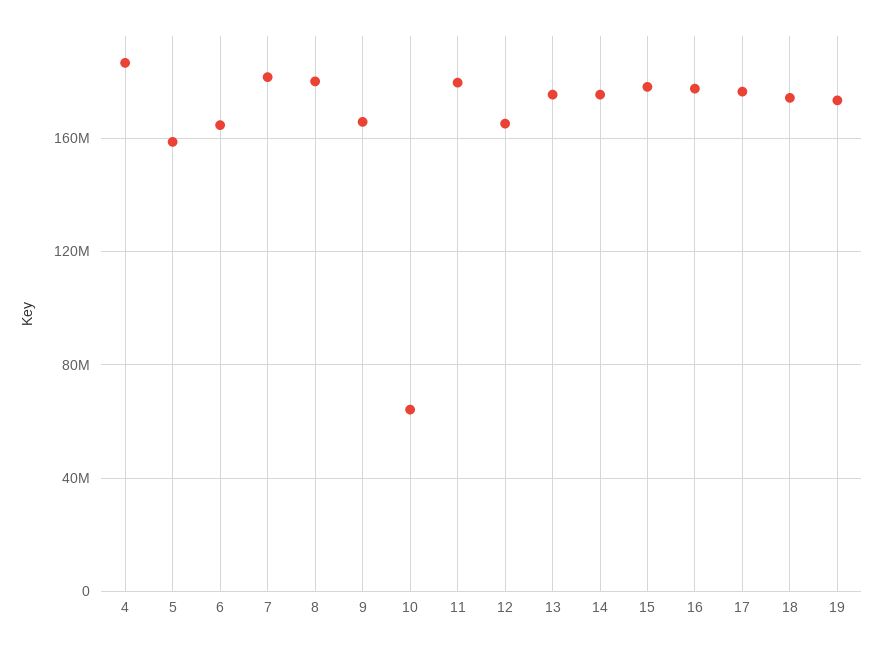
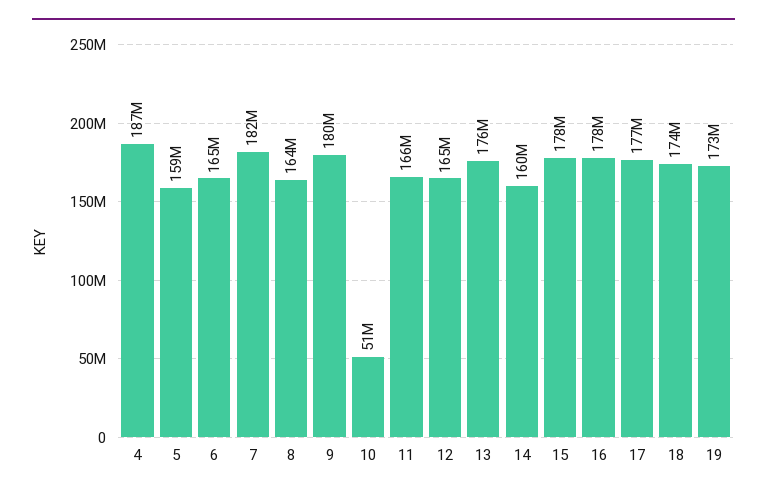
8: 180000000 -> 164000000
9: 165000000 -> 180000000
10: 65000000 -> 51000000
11: 180000000 -> 166000000
14: 175000000 -> 160000000

